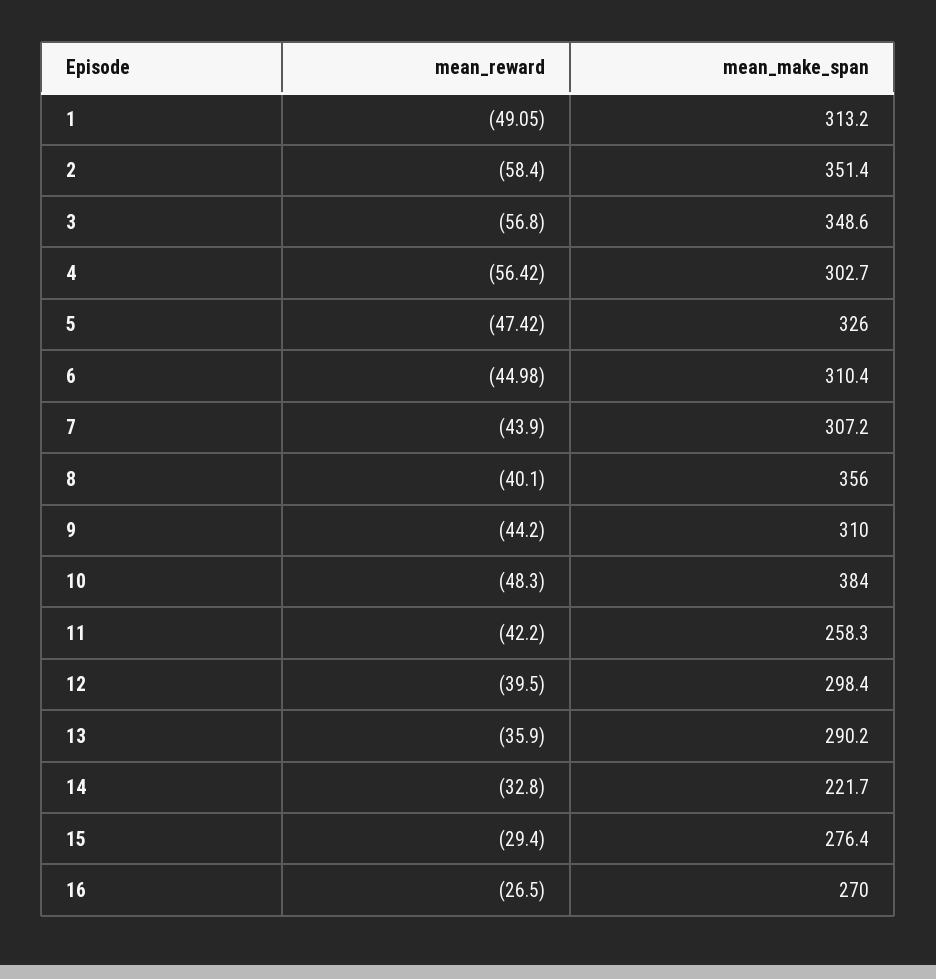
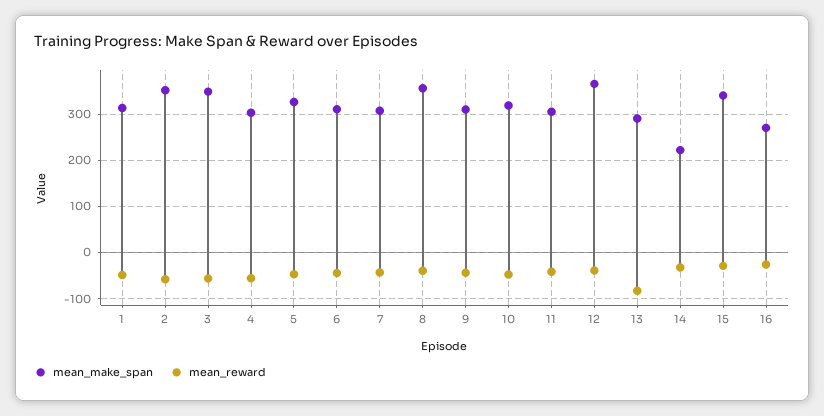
mean_make_span, 10: 384 -> 320
mean_make_span, 11: 258.3 -> 300
mean_make_span, 12: 298.4 -> 360
mean_reward, 13: -35.9 -> -80
mean_make_span, 15: 276.4 -> 340

